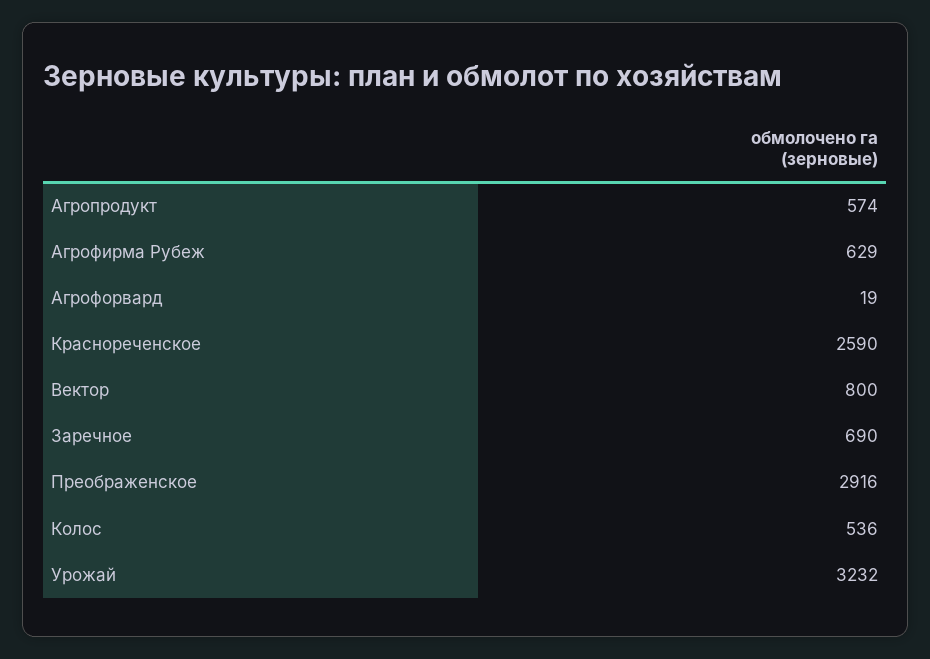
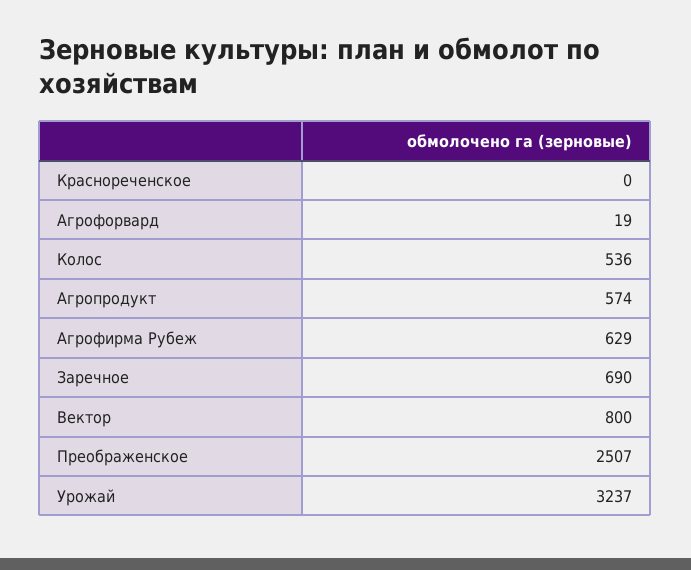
Краснореченское: 2590 -> 0
Преображенское: 2916 -> 2507
Урожай: 3232 -> 3237

